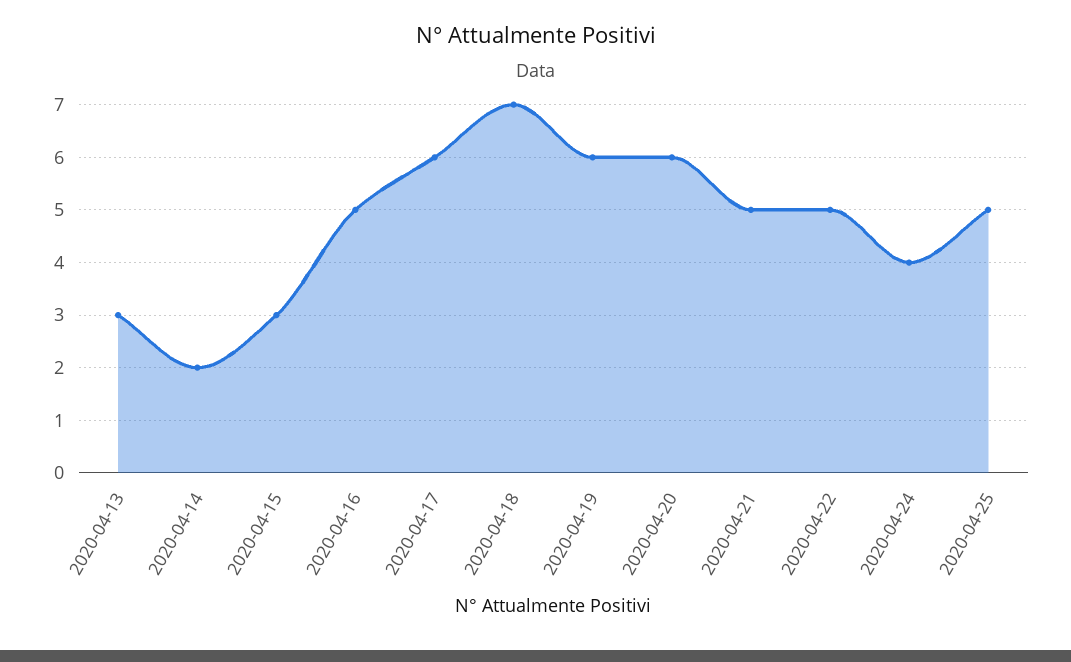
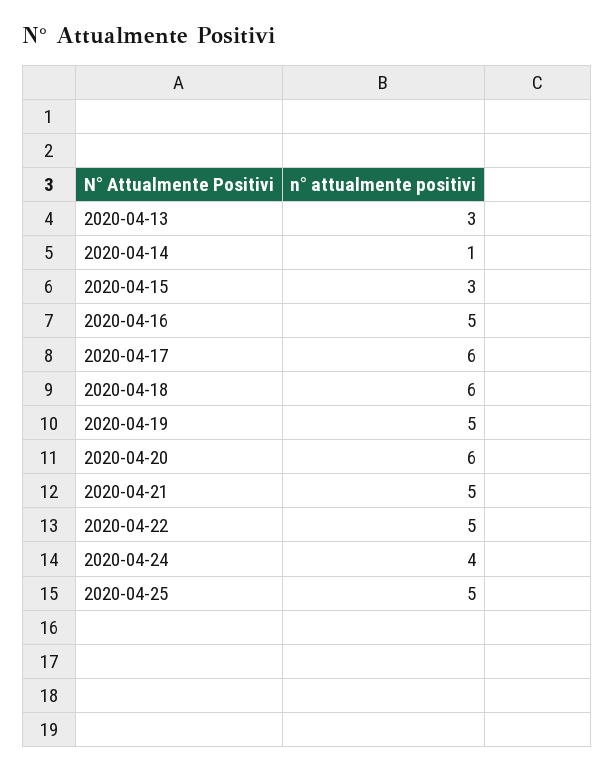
2020-04-14: 2 -> 1
2020-04-18: 7 -> 6
2020-04-19: 6 -> 5

